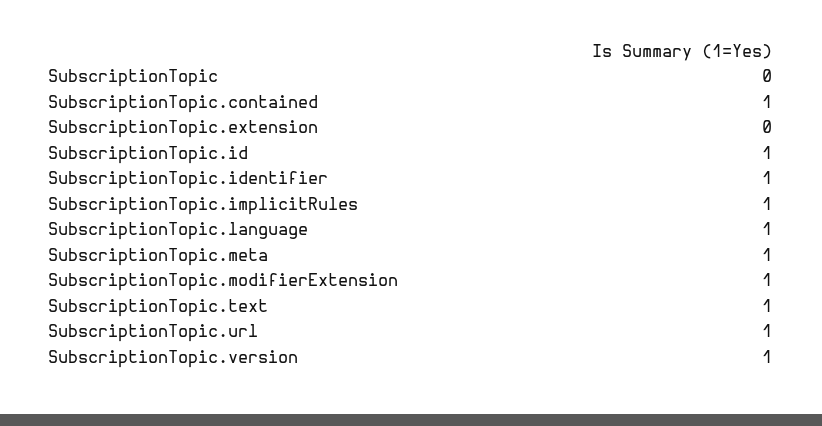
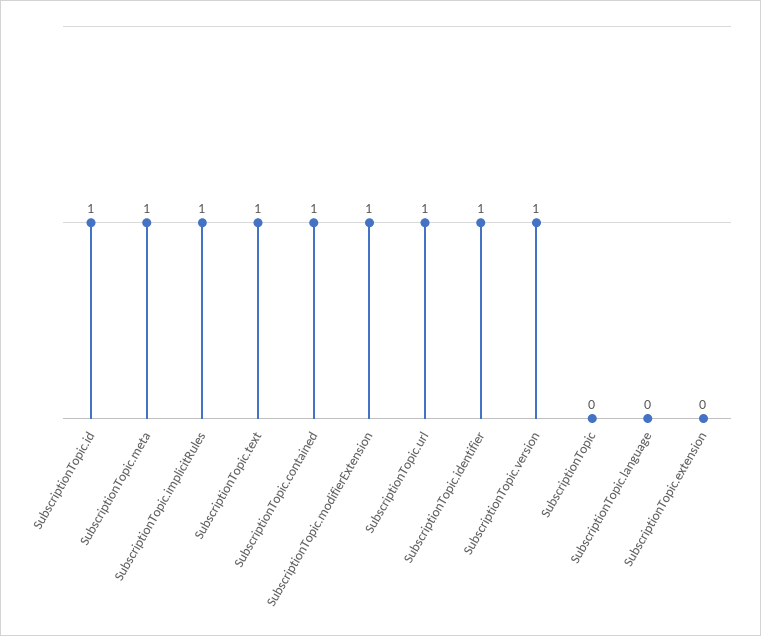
SubscriptionTopic.language: 1 -> 0

